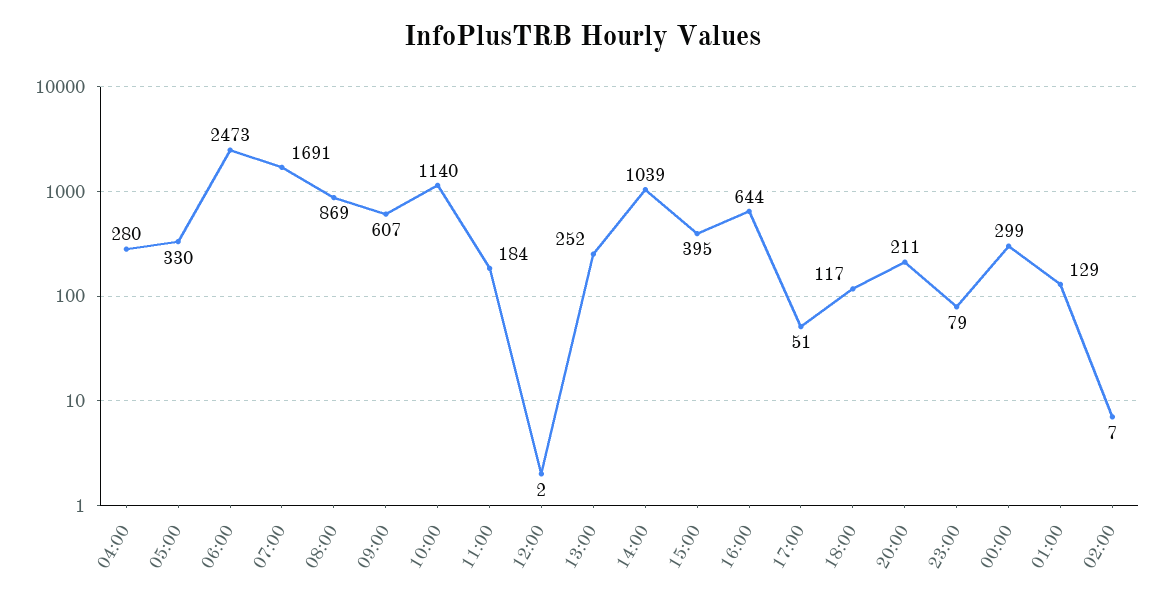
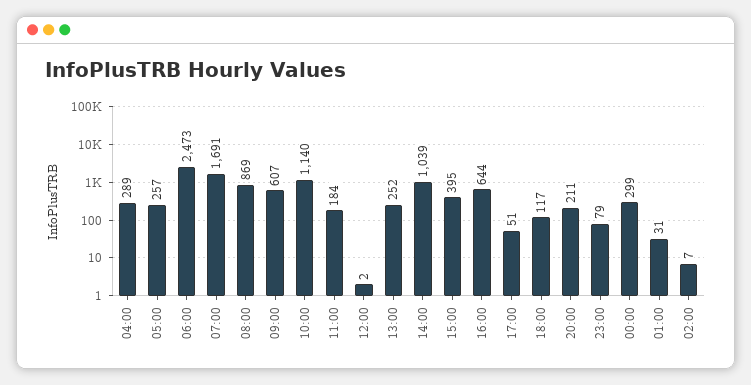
04:00: 280 -> 289
05:00: 330 -> 257
01:00: 129 -> 31

